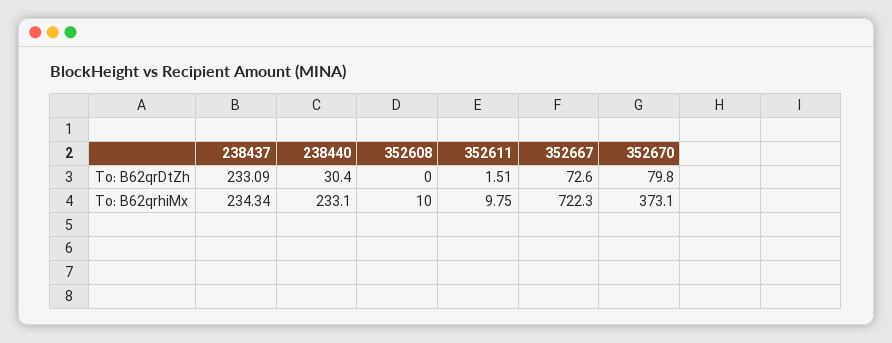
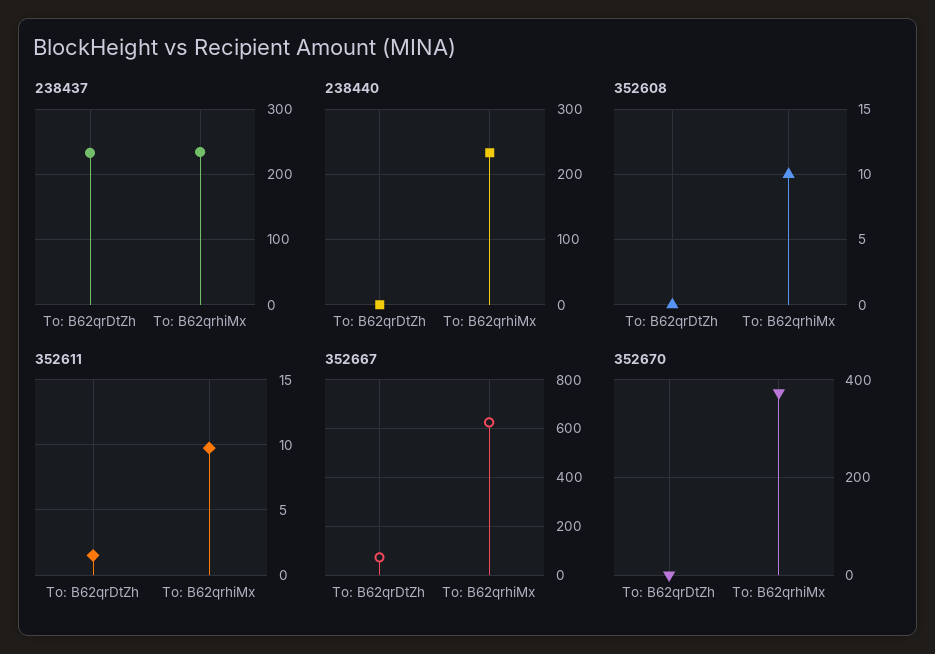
238440, To: B62qrDtZh: 30.4 -> 0
352670, To: B62qrDtZh: 79.8 -> 0
352667, To: B62qrhiMx: 722.3 -> 625

